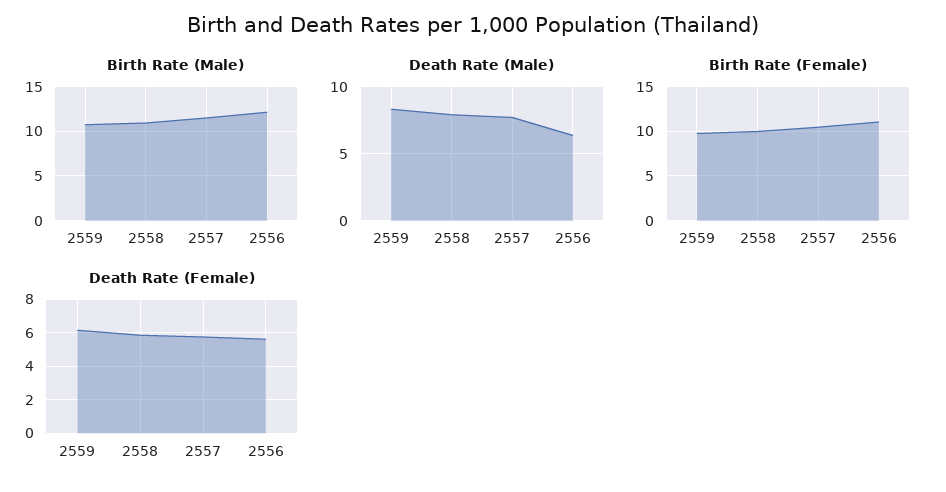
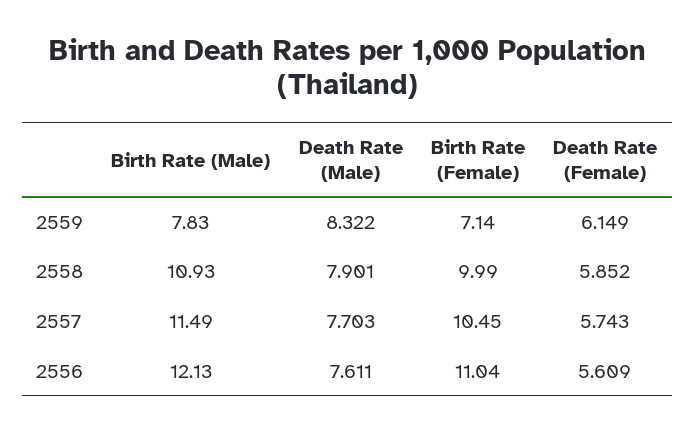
Birth Rate (Male), 2559: 11 -> 7.83
Death Rate (Male), 2556: 6.5 -> 7.611
Birth Rate (Female), 2559: 10 -> 7.14

